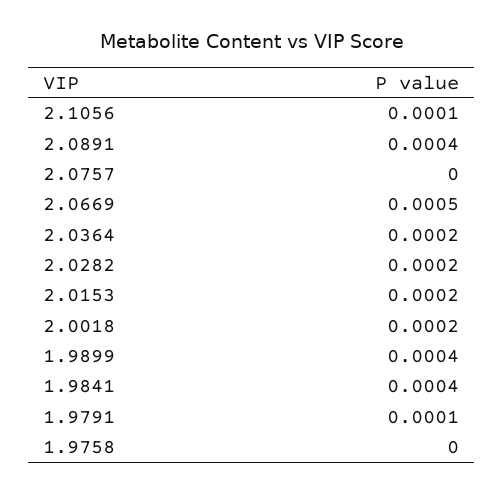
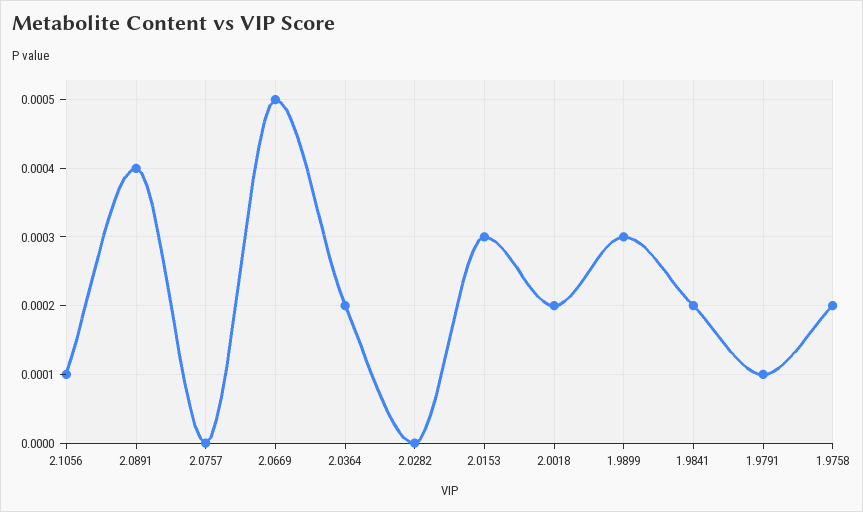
2.0282: 0.0002 -> 0
2.0153: 0.0002 -> 0.0003
1.9899: 0.0004 -> 0.0003
1.9841: 0.0004 -> 0.0002
1.9758: 0 -> 0.0002

